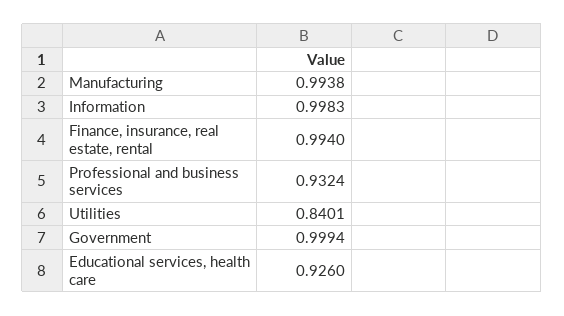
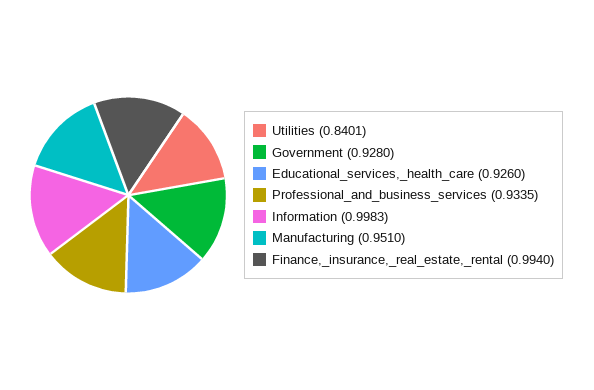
Manufacturing: 0.9938 -> 0.951
Professional and business services: 0.9324 -> 0.9335
Government: 0.9994 -> 0.928

